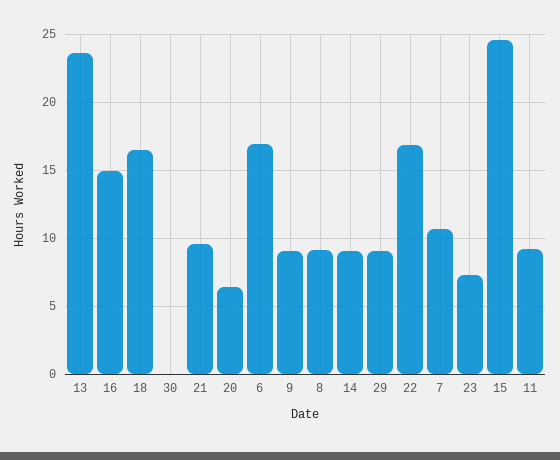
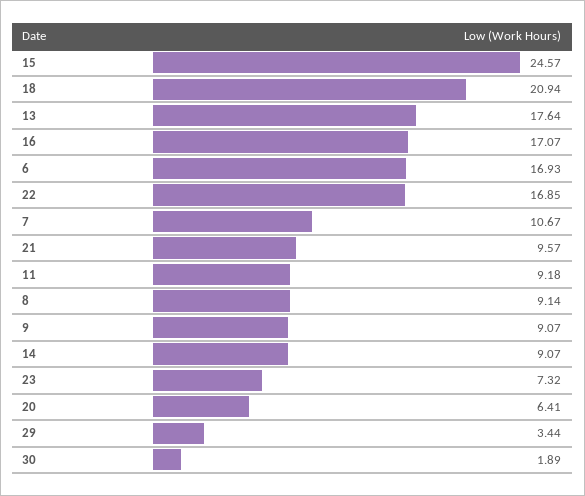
13: 23.5 -> 17.64
16: 15 -> 17.07
18: 16.5 -> 20.94
30: 0 -> 1.89
29: 9 -> 3.44

